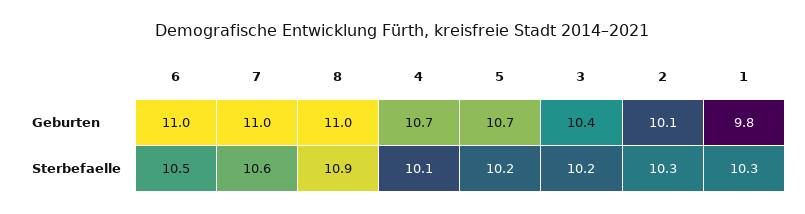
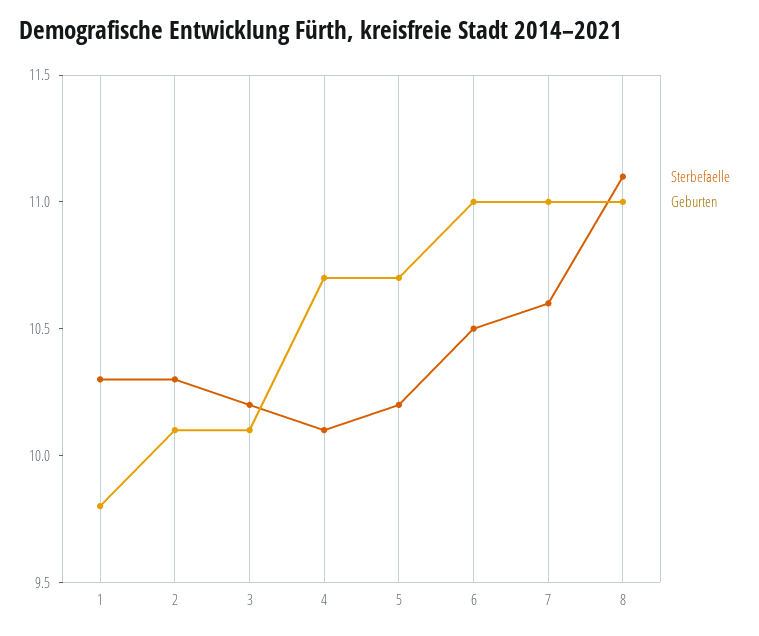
Geburten, 3: 10.4 -> 10.1
Sterbefaelle, 8: 10.9 -> 11.1

